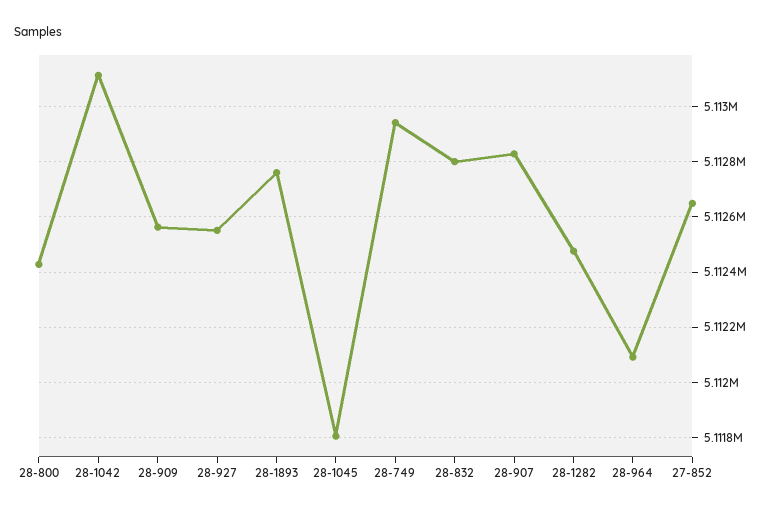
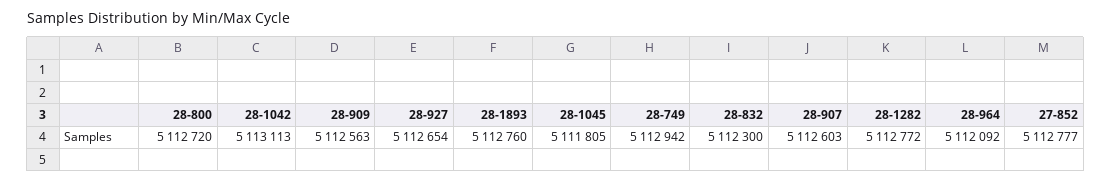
28-800: 5112425 -> 5112720
28-927: 5112550 -> 5112654
28-832: 5112800 -> 5112300
28-907: 5112825 -> 5112603
28-1282: 5112475 -> 5112772
27-852: 5112650 -> 5112777

